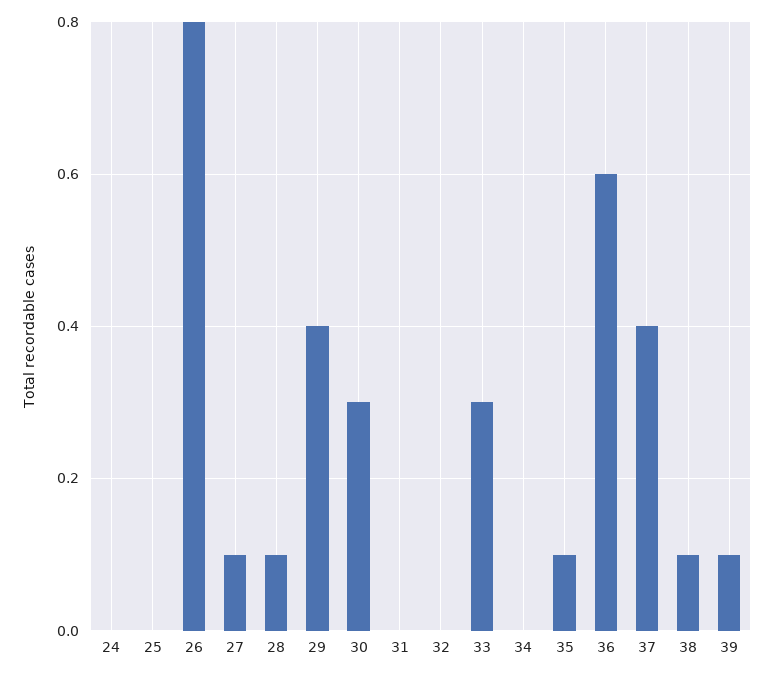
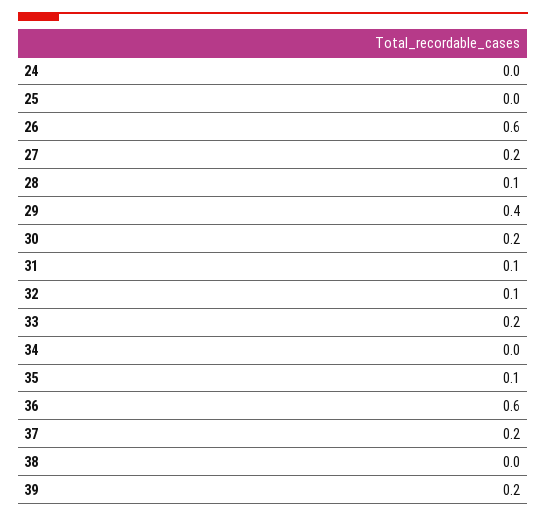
26: 0.8 -> 0.6
27: 0.1 -> 0.2
30: 0.3 -> 0.2
31: 0 -> 0.1
32: 0 -> 0.1
33: 0.3 -> 0.2
37: 0.4 -> 0.2
38: 0.1 -> 0
39: 0.1 -> 0.2

